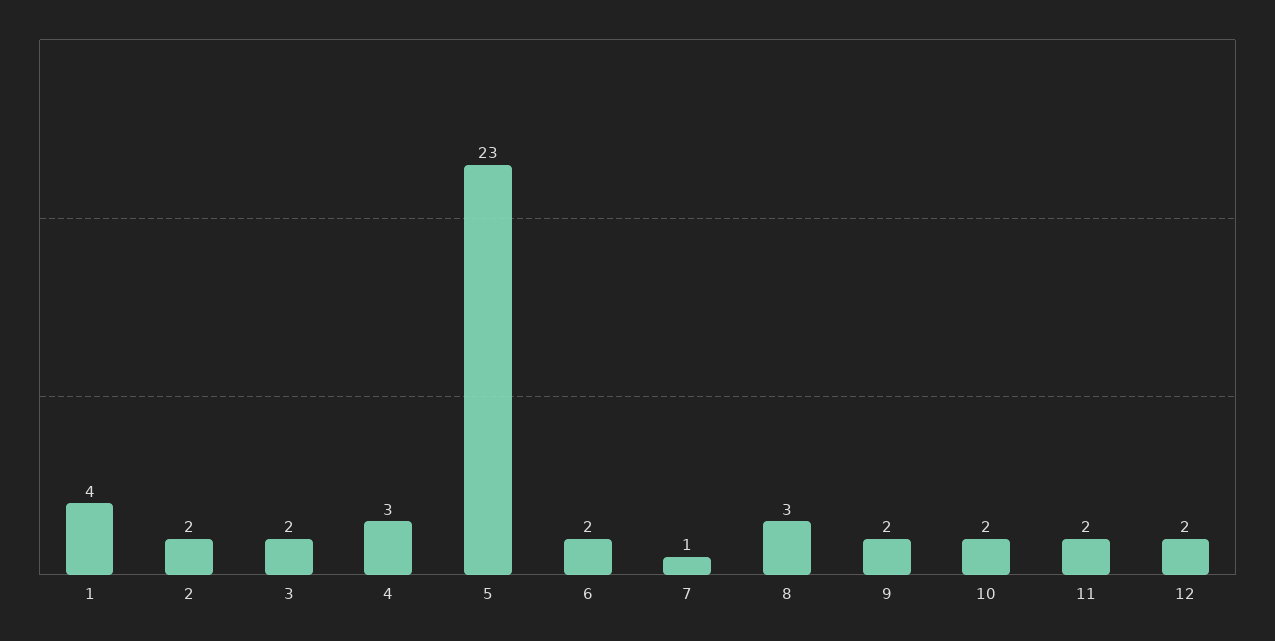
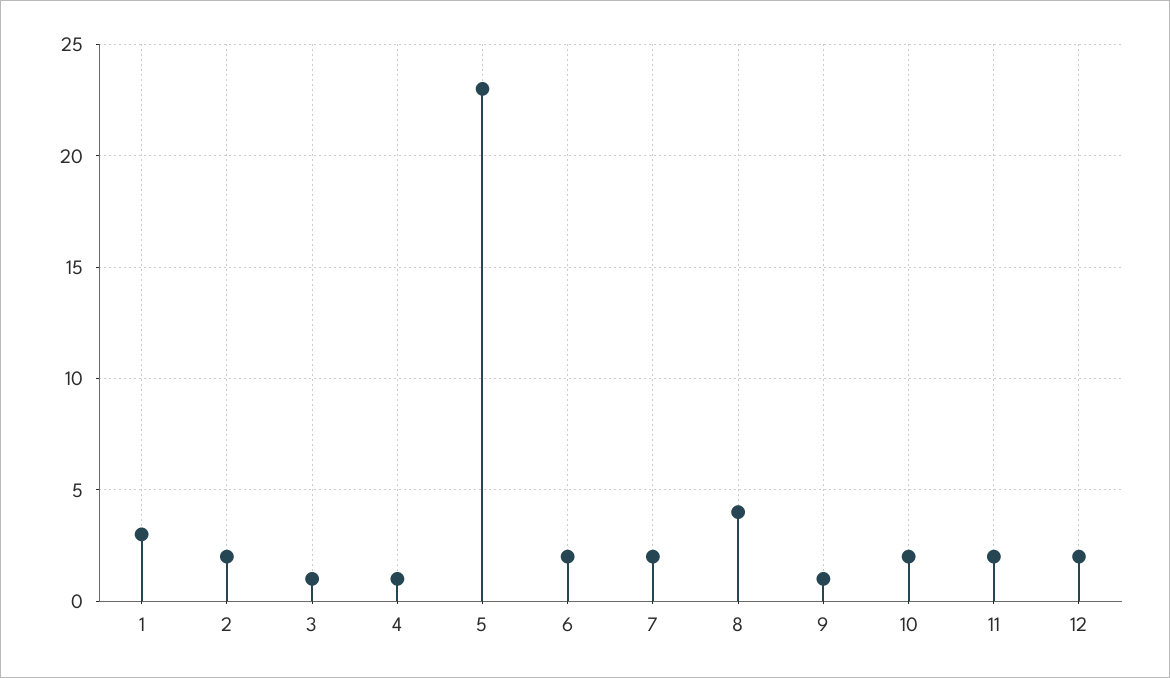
1: 4 -> 3
3: 2 -> 1
4: 3 -> 1
7: 1 -> 2
8: 3 -> 4
9: 2 -> 1

